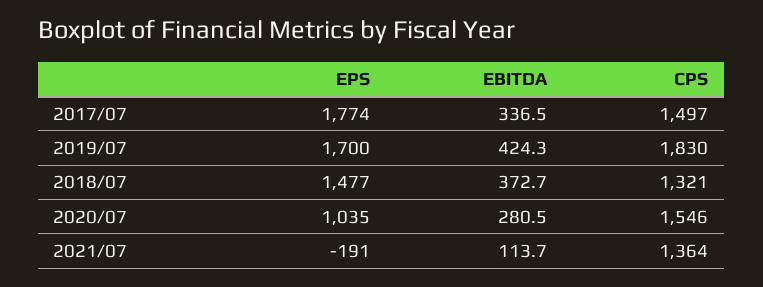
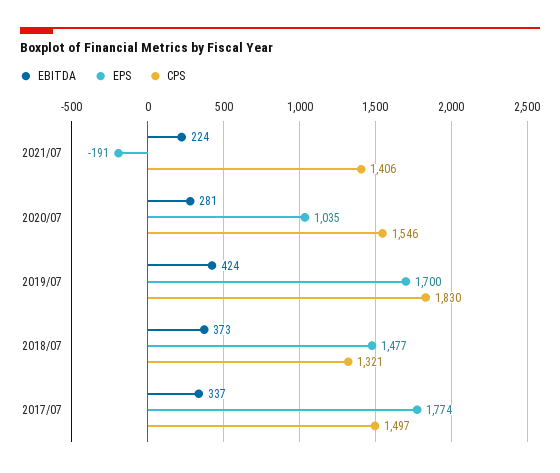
EBITDA, 2021/07: 113.7 -> 224
CPS, 2021/07: 1364 -> 1406

